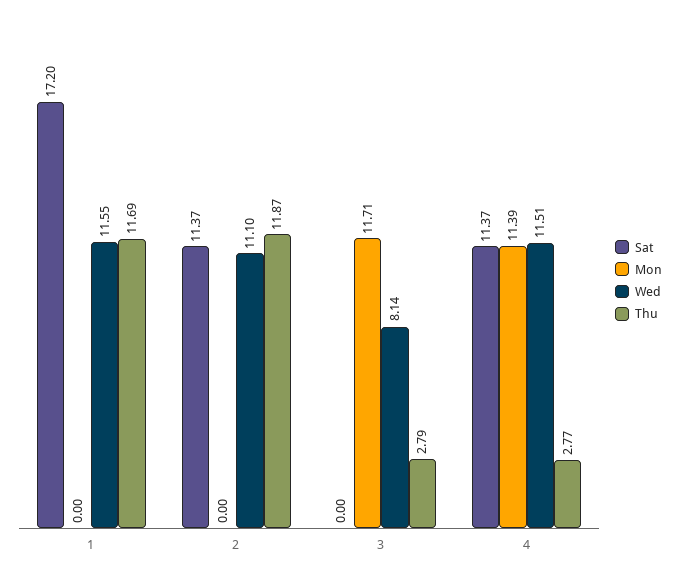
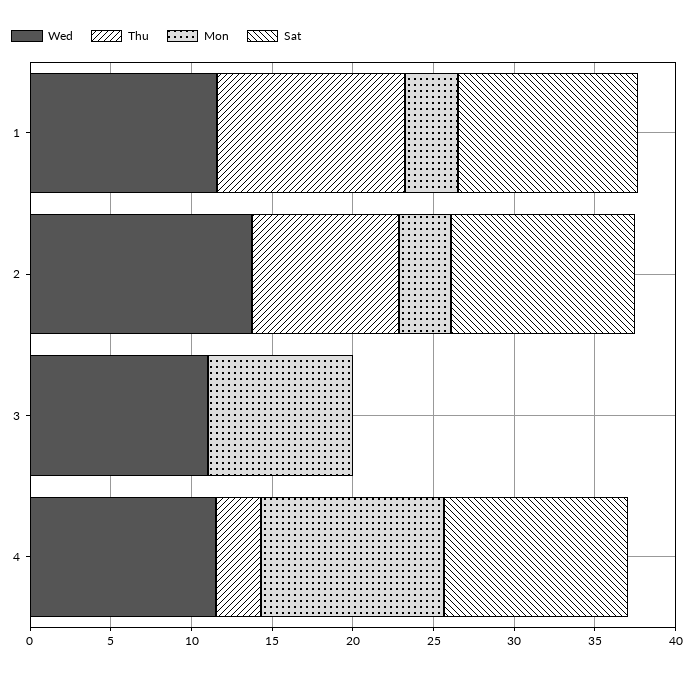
Sat, 1: 17.2 -> 11
Mon, 1: 0 -> 3
Mon, 2: 0 -> 3
Wed, 2: 11.1 -> 14
Thu, 2: 11.87 -> 9
Mon, 3: 11.71 -> 9
Wed, 3: 8.14 -> 11
Thu, 3: 2.79 -> 0

